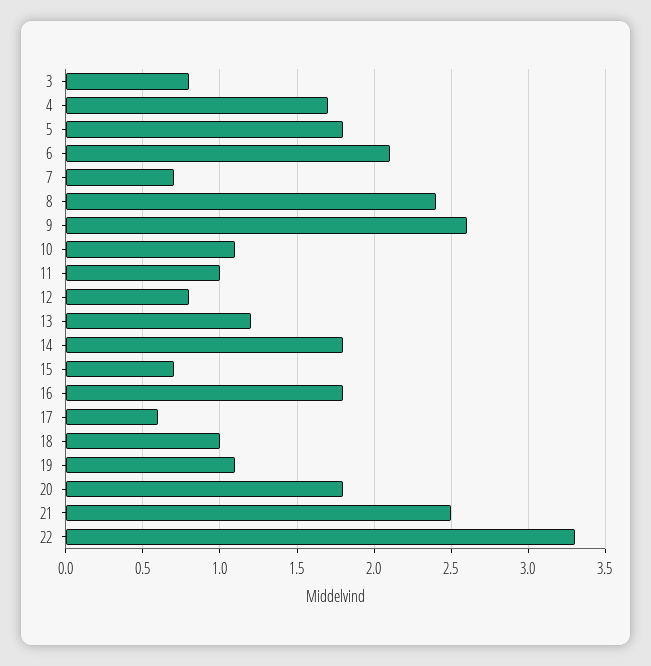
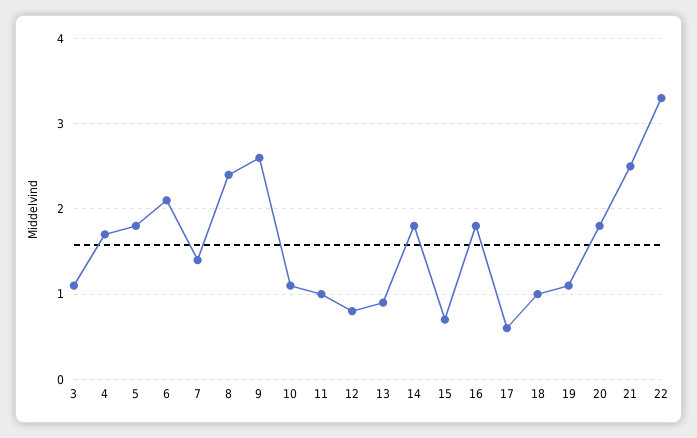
3: 0.8 -> 1.1
7: 0.7 -> 1.4
13: 1.2 -> 0.9

